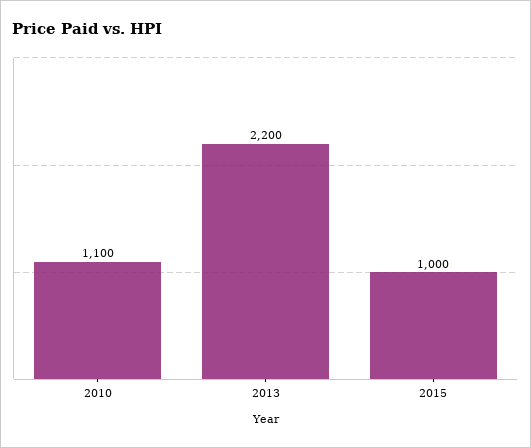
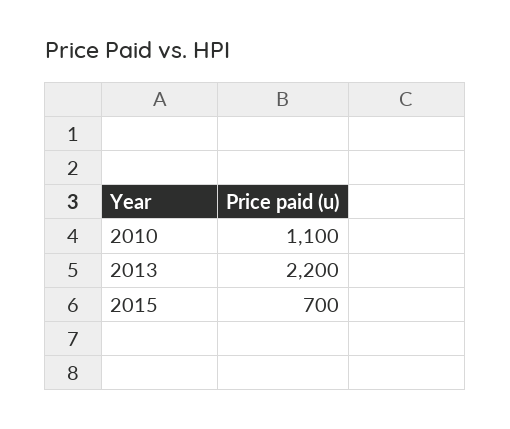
2015: 1000 -> 700

